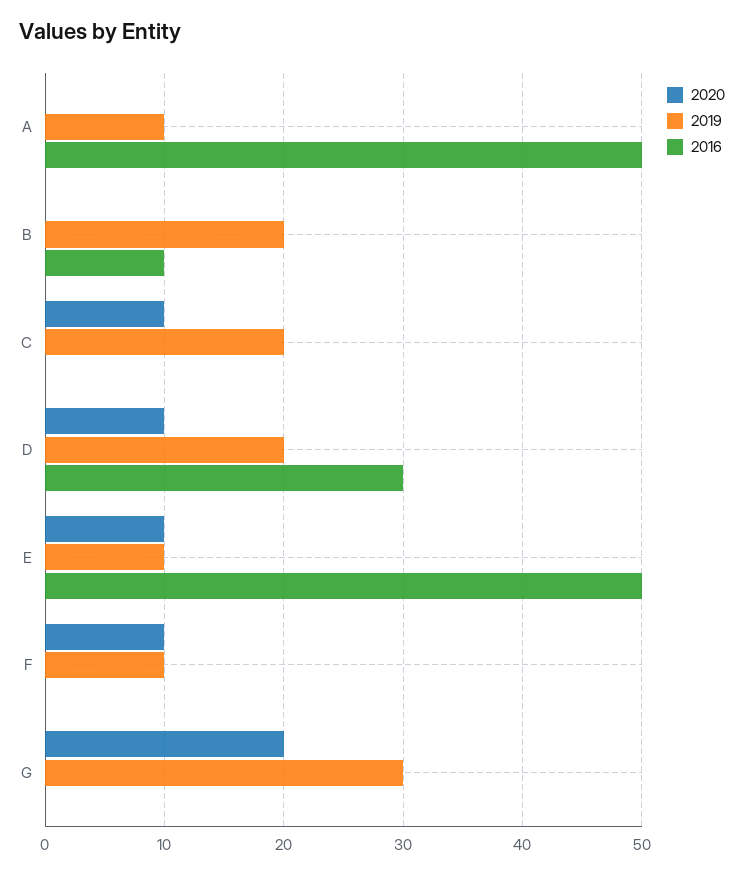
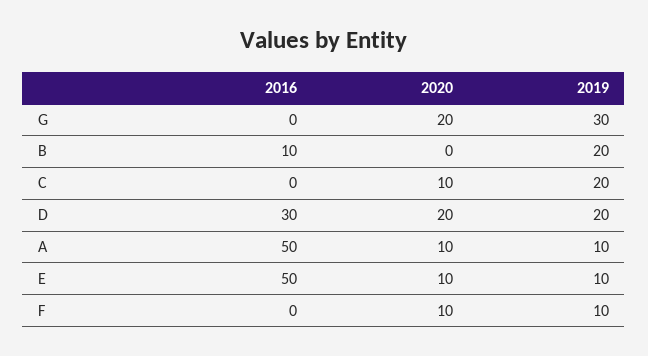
2020, A: 0 -> 10
2020, D: 10 -> 20

